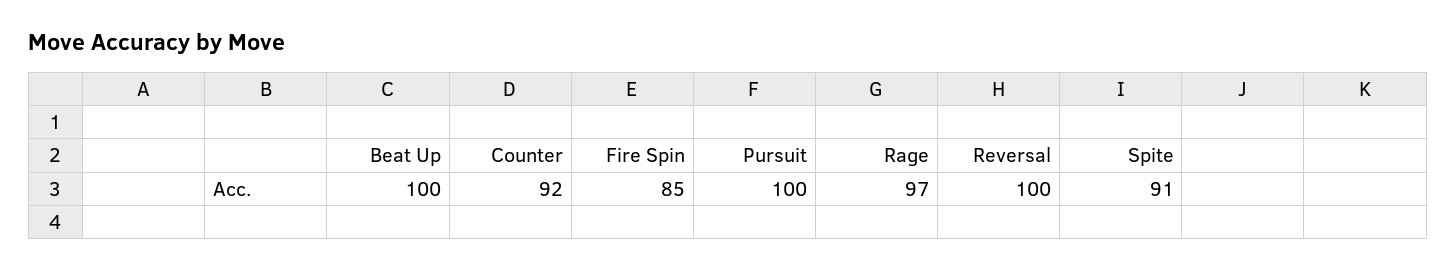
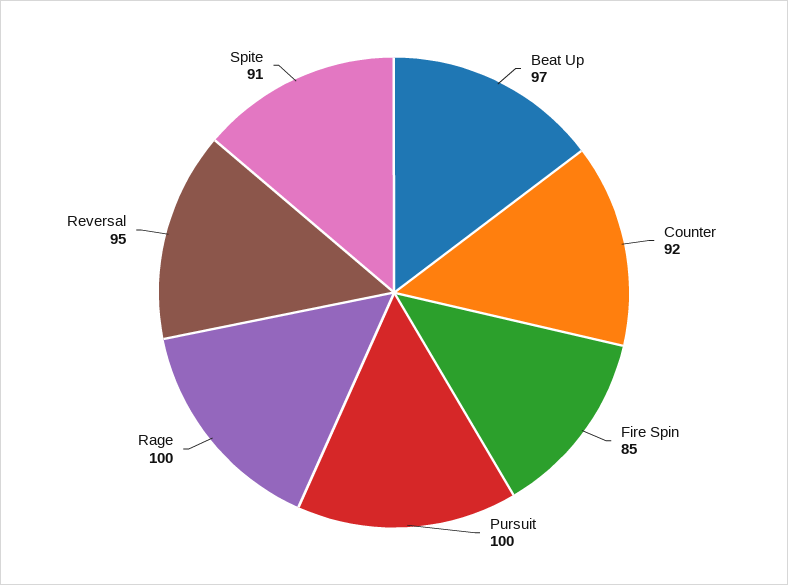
Beat Up: 100 -> 97
Rage: 97 -> 100
Reversal: 100 -> 95

